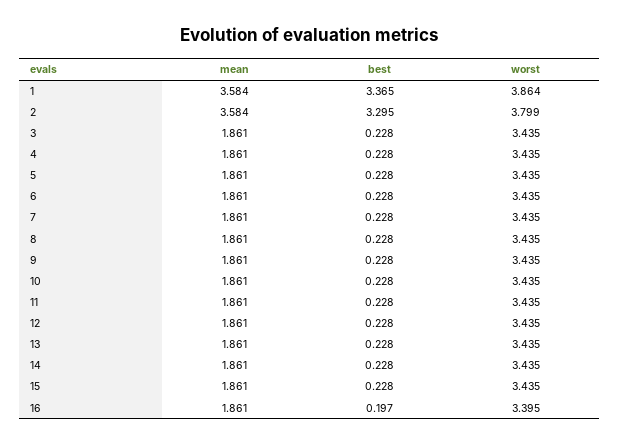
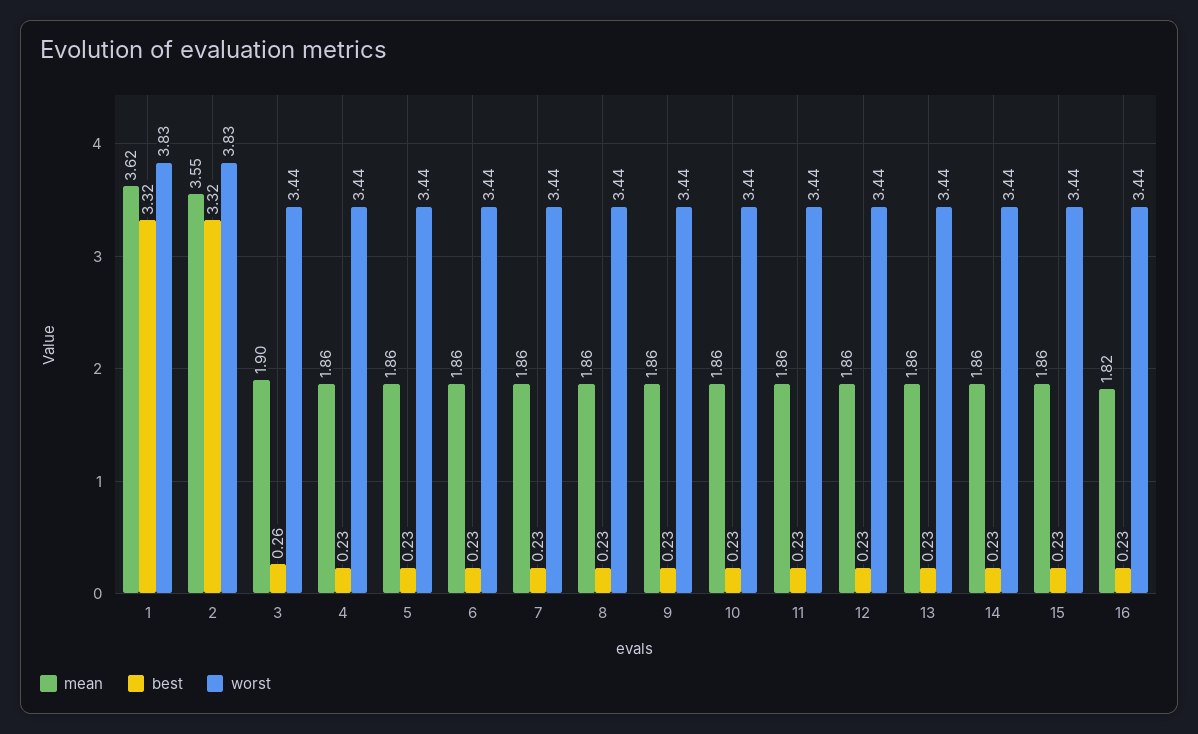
mean, 1: 3.584 -> 3.62
best, 1: 3.365 -> 3.32
worst, 1: 3.864 -> 3.83
mean, 2: 3.584 -> 3.55
best, 2: 3.295 -> 3.32
worst, 2: 3.799 -> 3.83
mean, 3: 1.861 -> 1.9
best, 3: 0.228 -> 0.26
mean, 16: 1.861 -> 1.82
best, 16: 0.197 -> 0.23
worst, 16: 3.395 -> 3.44

